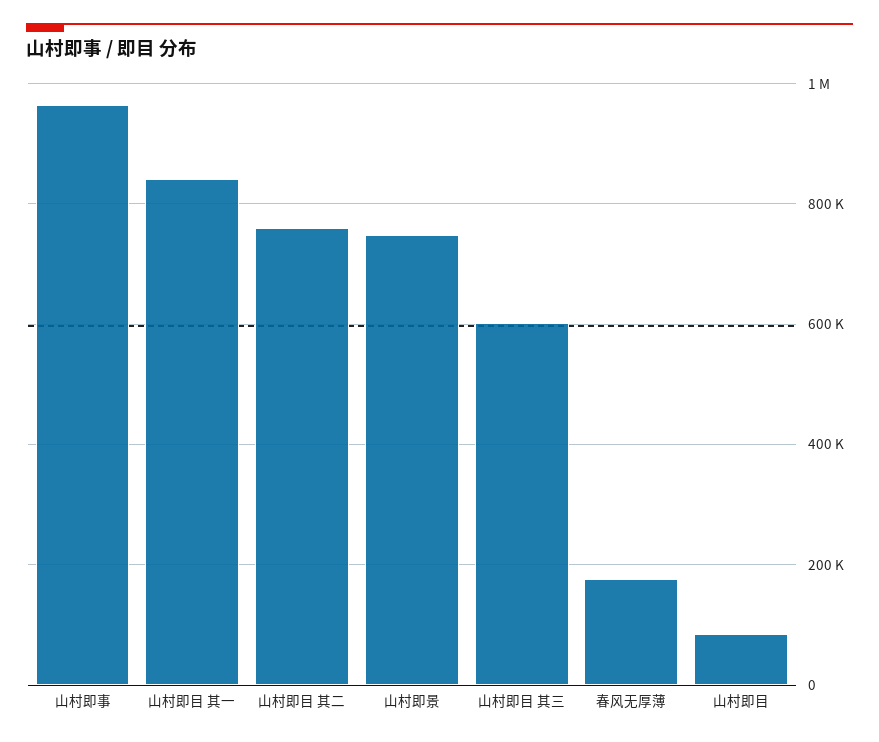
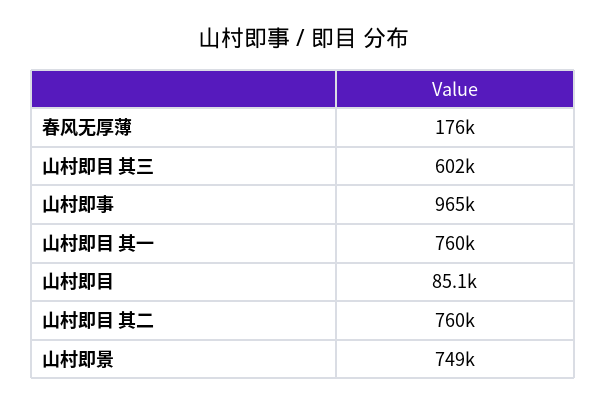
山村即目 其一: 840000 -> 760000

